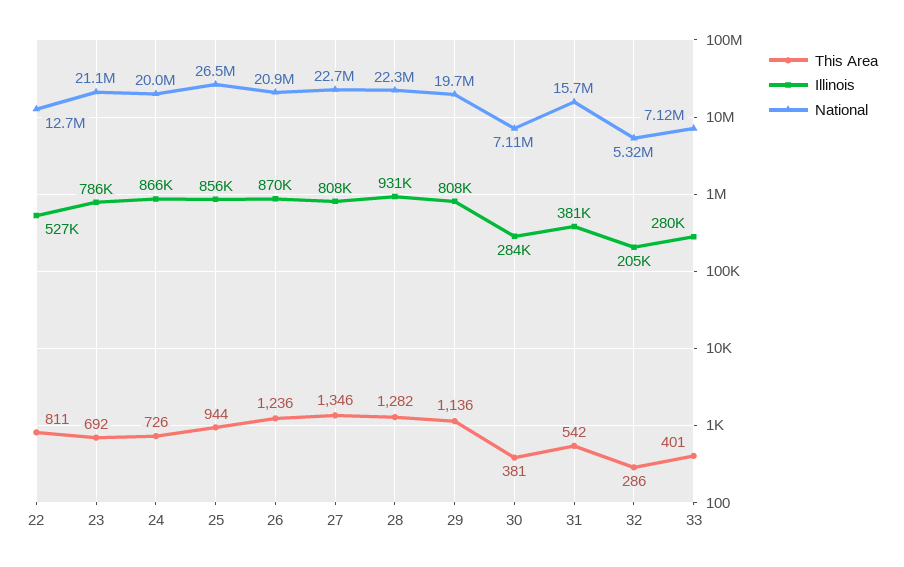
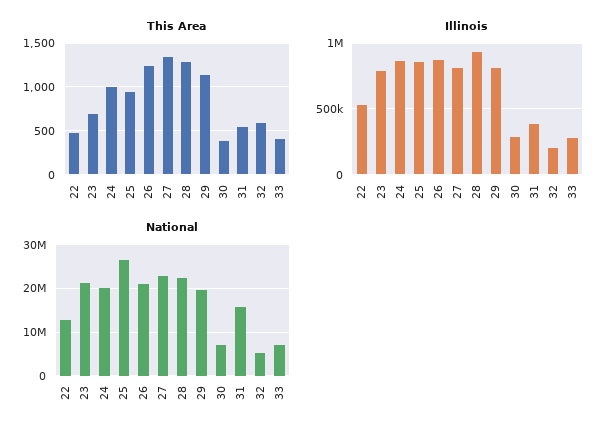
This Area, 22: 811 -> 500
This Area, 24: 726 -> 1000
This Area, 32: 286 -> 600

